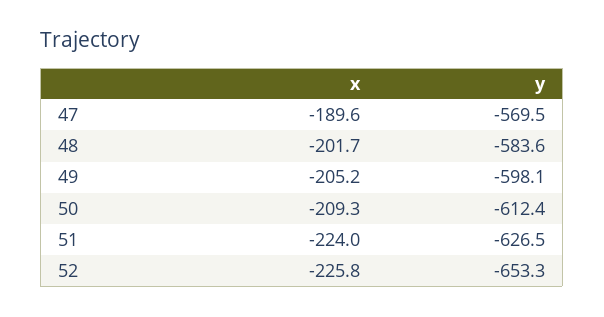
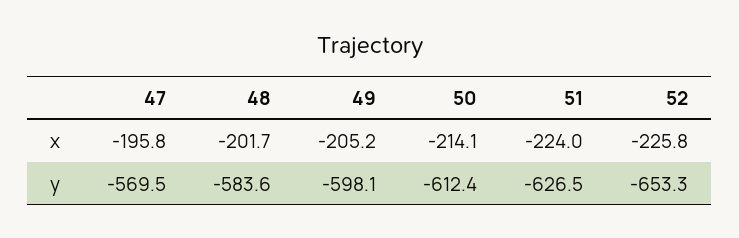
x, 47: -189.6 -> -195.8
x, 50: -209.3 -> -214.1

